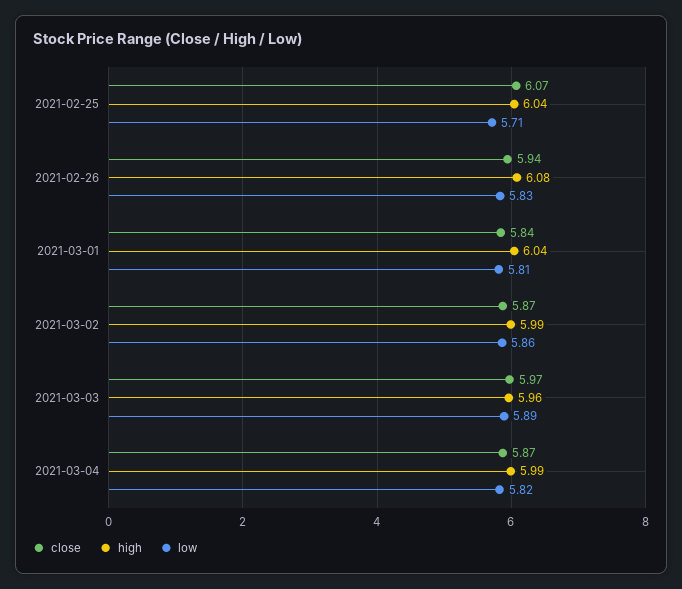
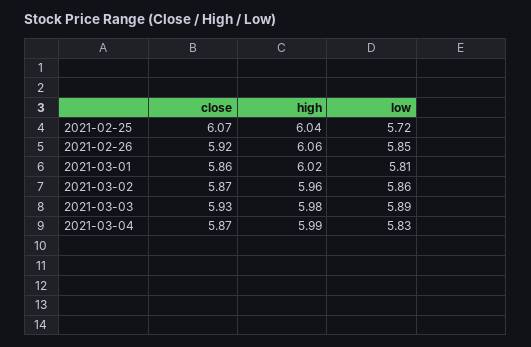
low, 2021-02-25: 5.71 -> 5.72
close, 2021-02-26: 5.94 -> 5.92
high, 2021-02-26: 6.08 -> 6.06
low, 2021-02-26: 5.83 -> 5.85
close, 2021-03-01: 5.84 -> 5.86
high, 2021-03-01: 6.04 -> 6.02
high, 2021-03-02: 5.99 -> 5.96
close, 2021-03-03: 5.97 -> 5.93
high, 2021-03-03: 5.96 -> 5.98
low, 2021-03-04: 5.82 -> 5.83

